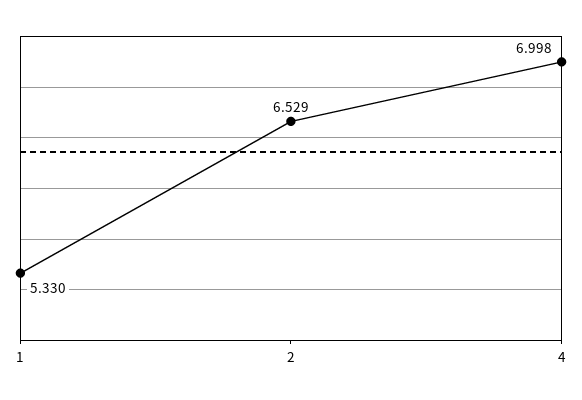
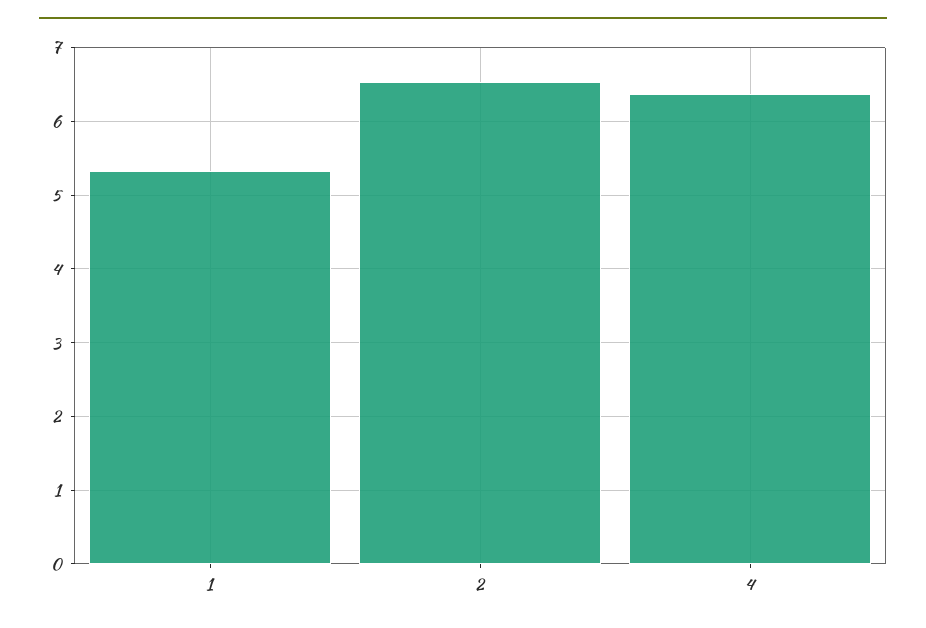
4: 6.998 -> 6.4

